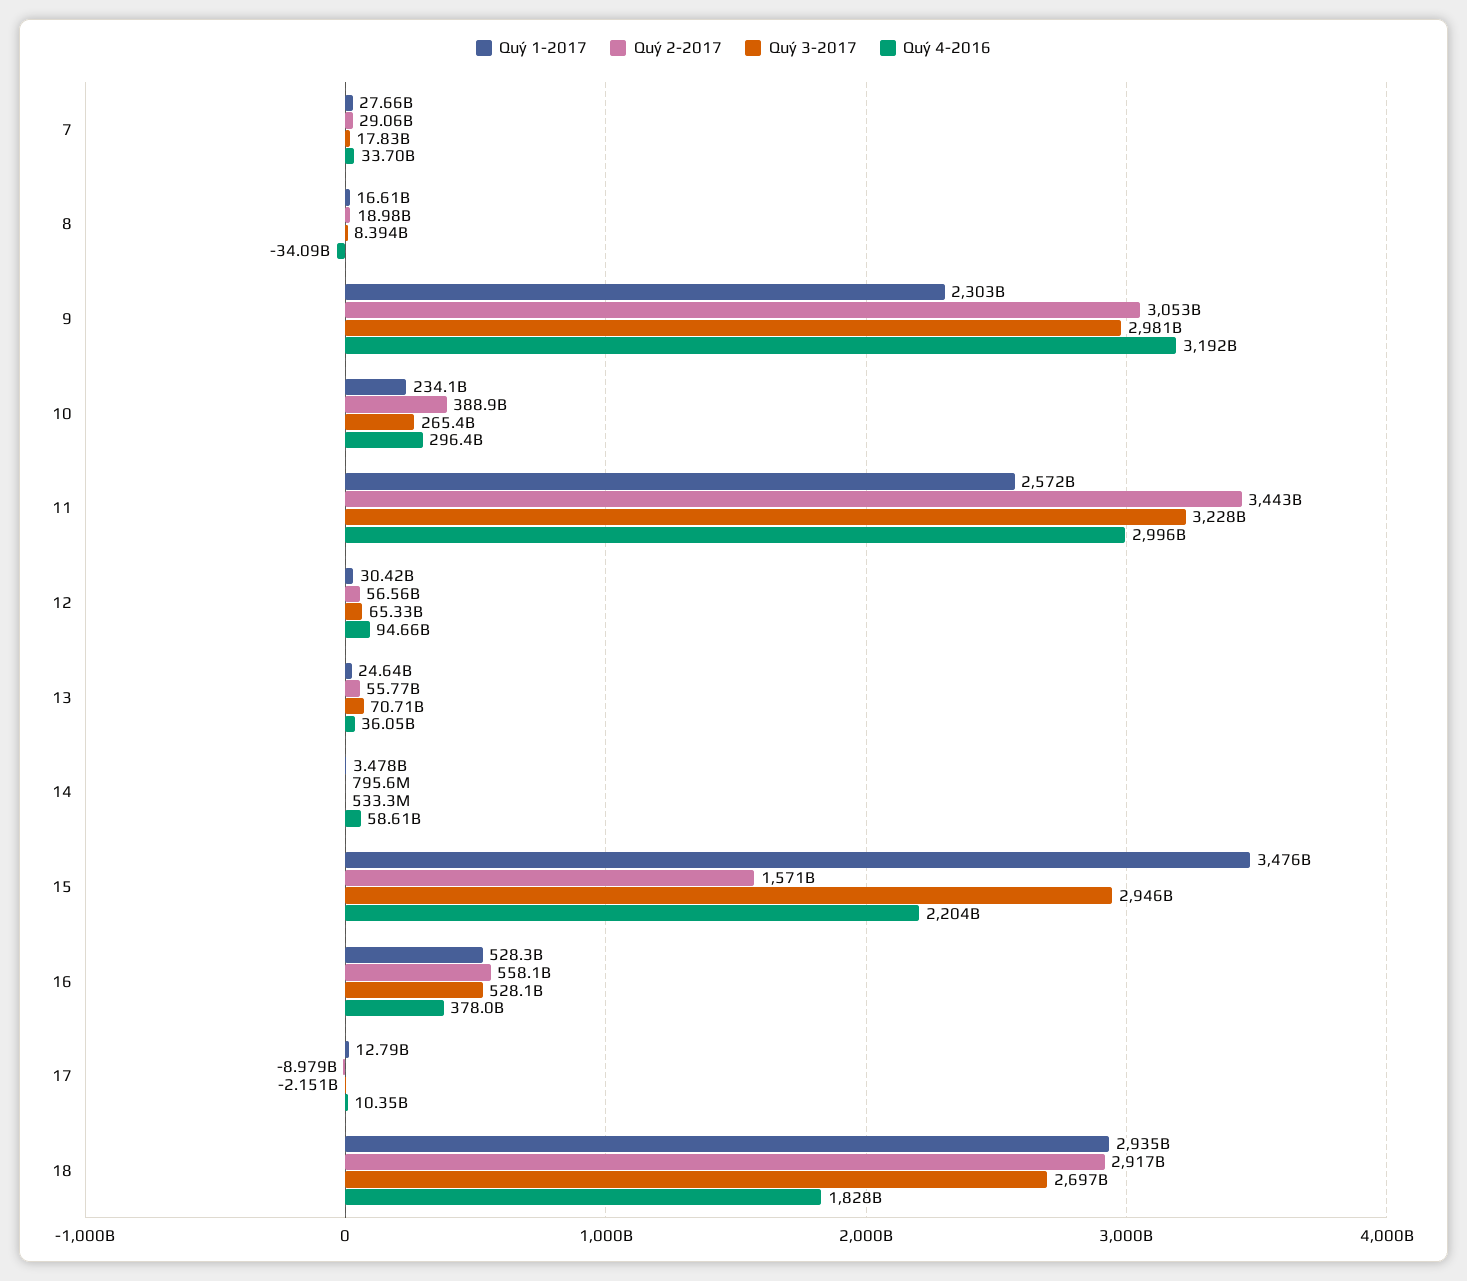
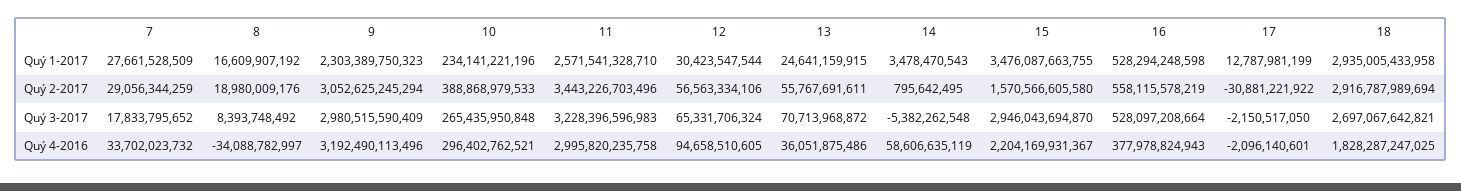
Quý 3-2017, 14: 533300000 -> -5382262548
Quý 2-2017, 17: -8979000000 -> -30881221922
Quý 4-2016, 17: 10350000000 -> -2096140601

